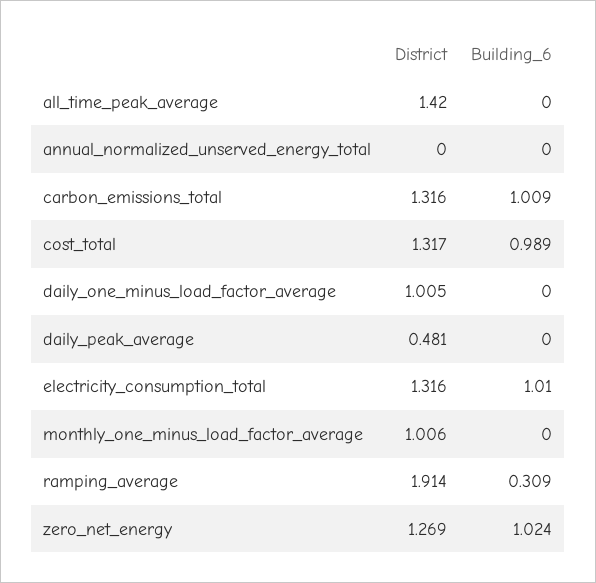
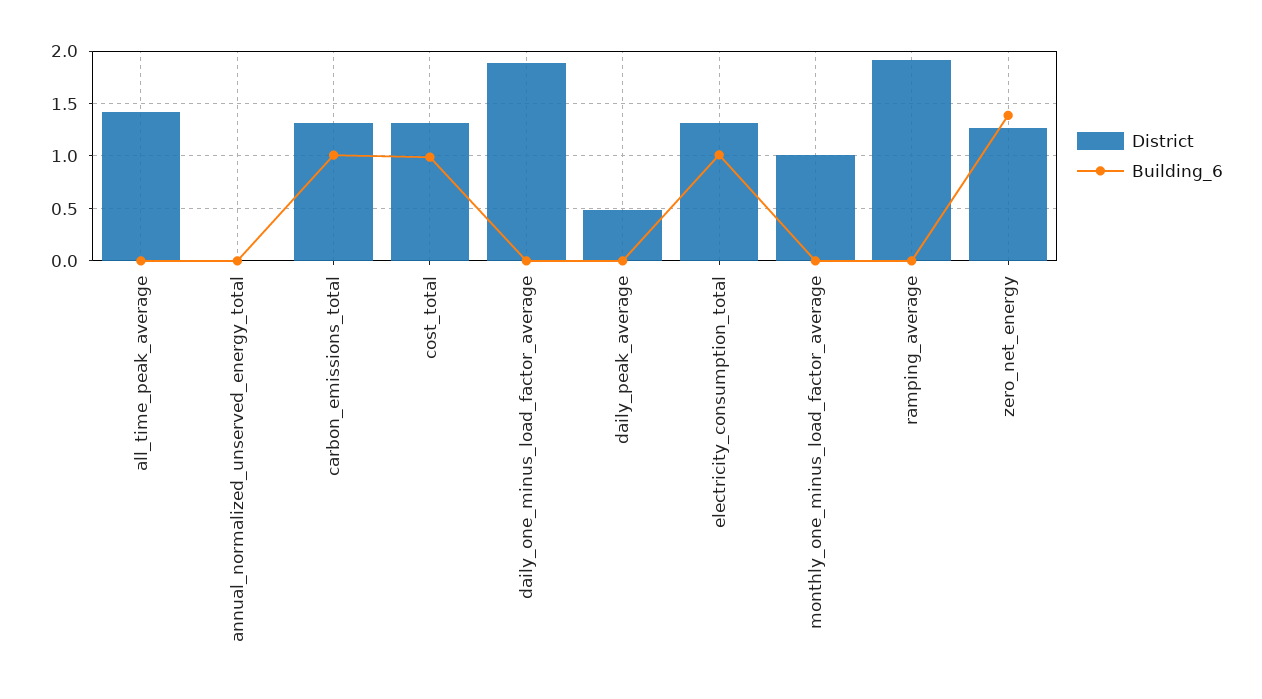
District, daily_one_minus_load_factor_average: 1.005 -> 1.9
Building_6, ramping_average: 0.309 -> 0
Building_6, zero_net_energy: 1.024 -> 1.4

